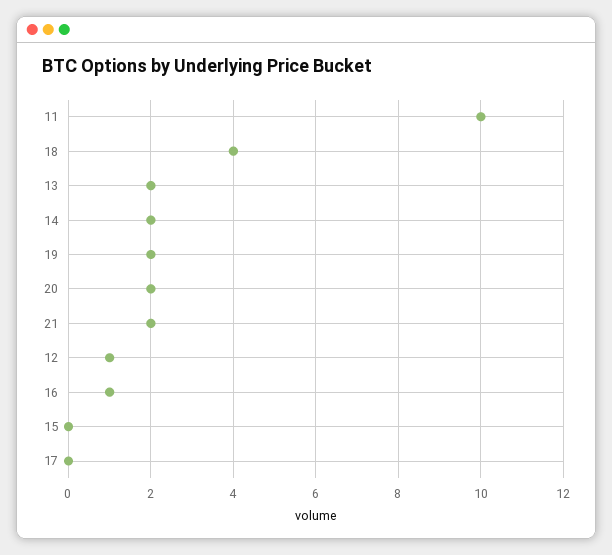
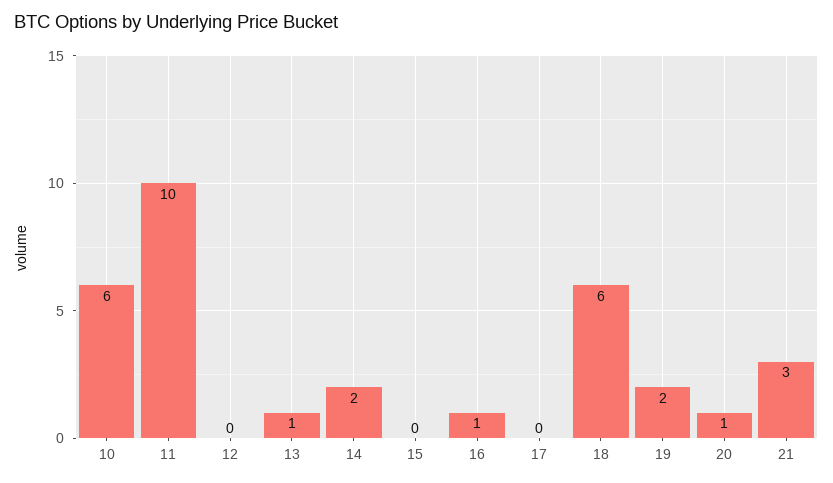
18: 4 -> 6
13: 2 -> 1
20: 2 -> 1
21: 2 -> 3
12: 1 -> 0
10: none -> 6

